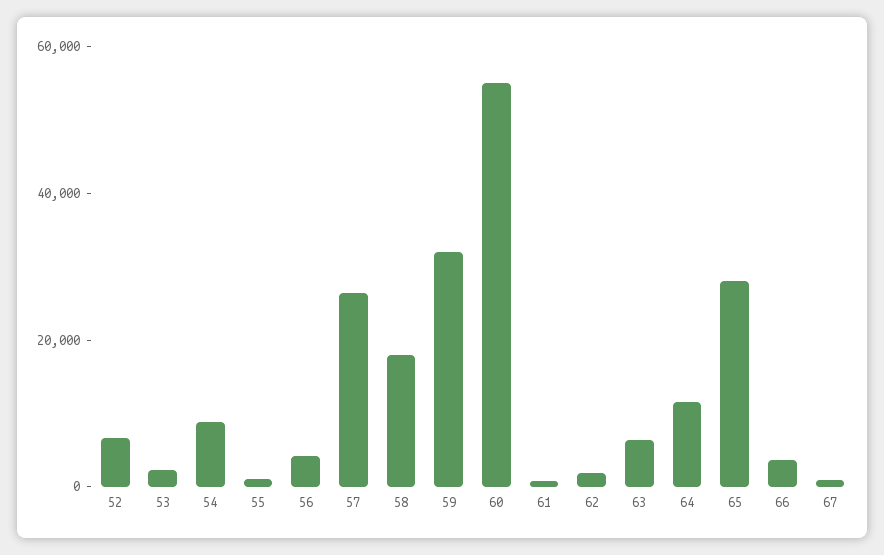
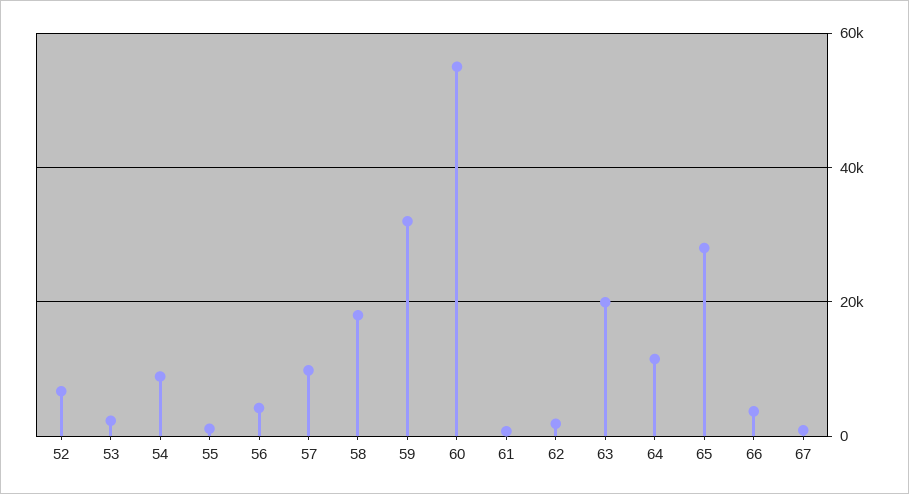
57: 25000 -> 10000
63: 5000 -> 20000

